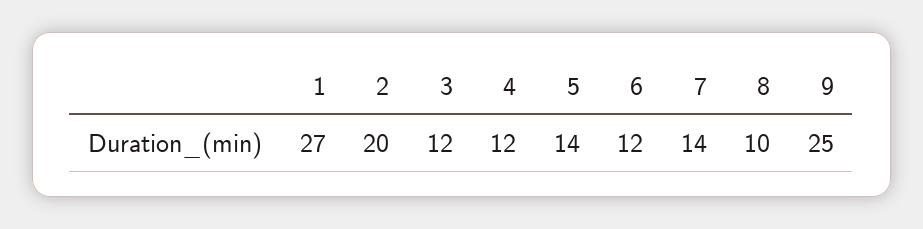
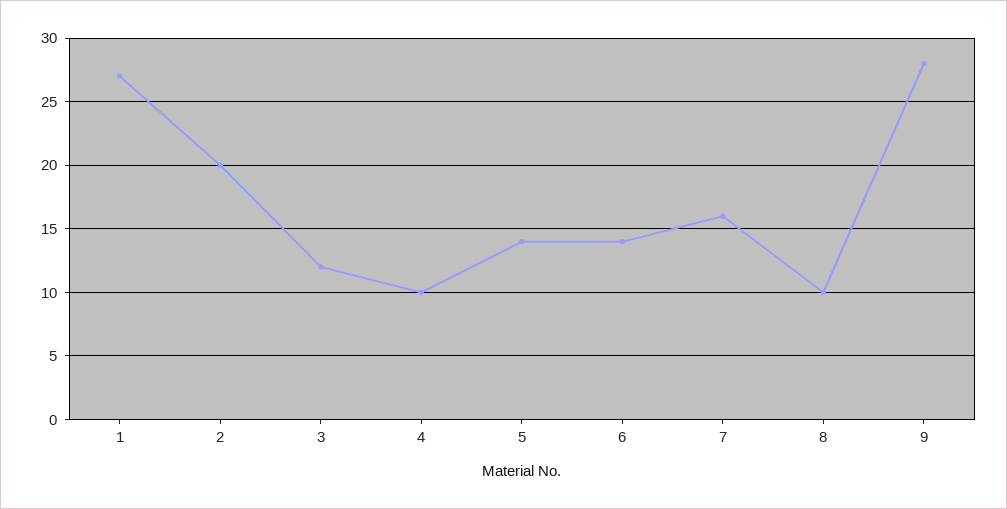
4: 12 -> 10
6: 12 -> 14
7: 14 -> 16
9: 25 -> 28

